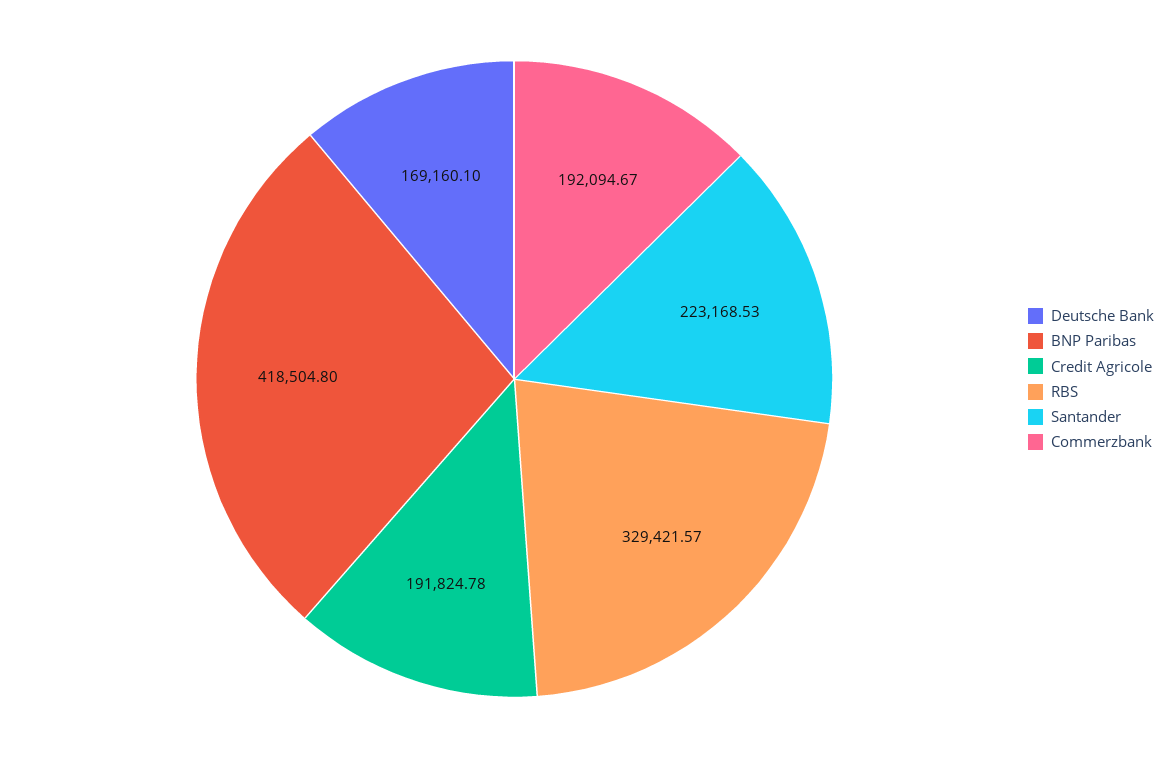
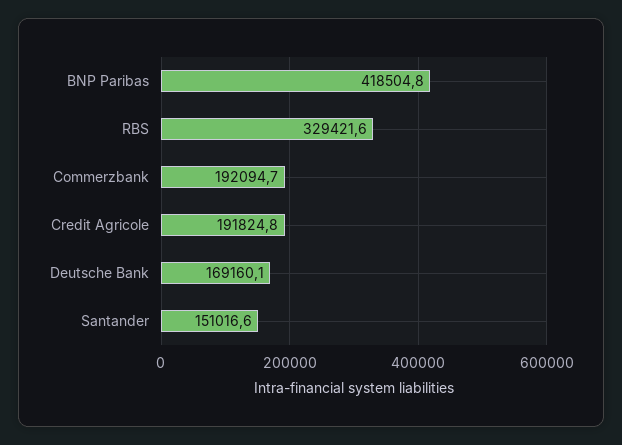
Santander: 223168.53 -> 151016.6

